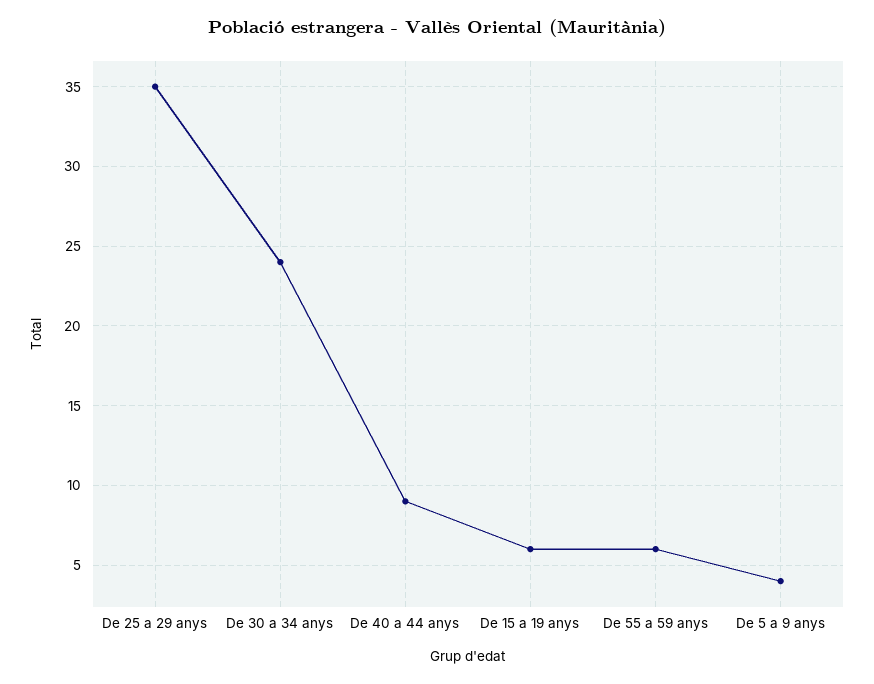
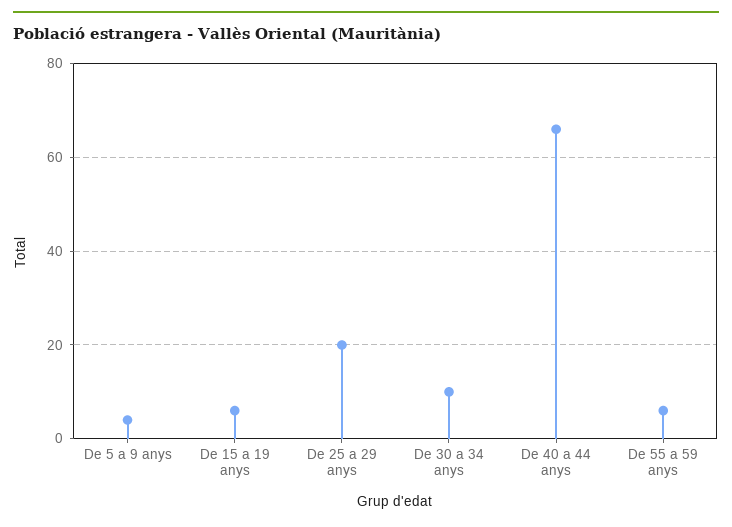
De 25 a 29 anys: 35 -> 20
De 30 a 34 anys: 24 -> 10
De 40 a 44 anys: 9 -> 65

